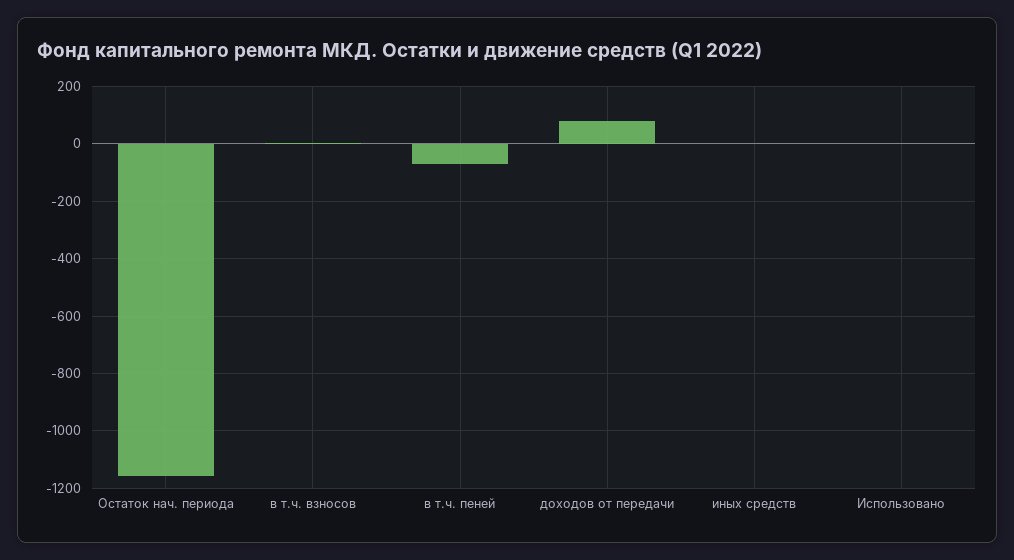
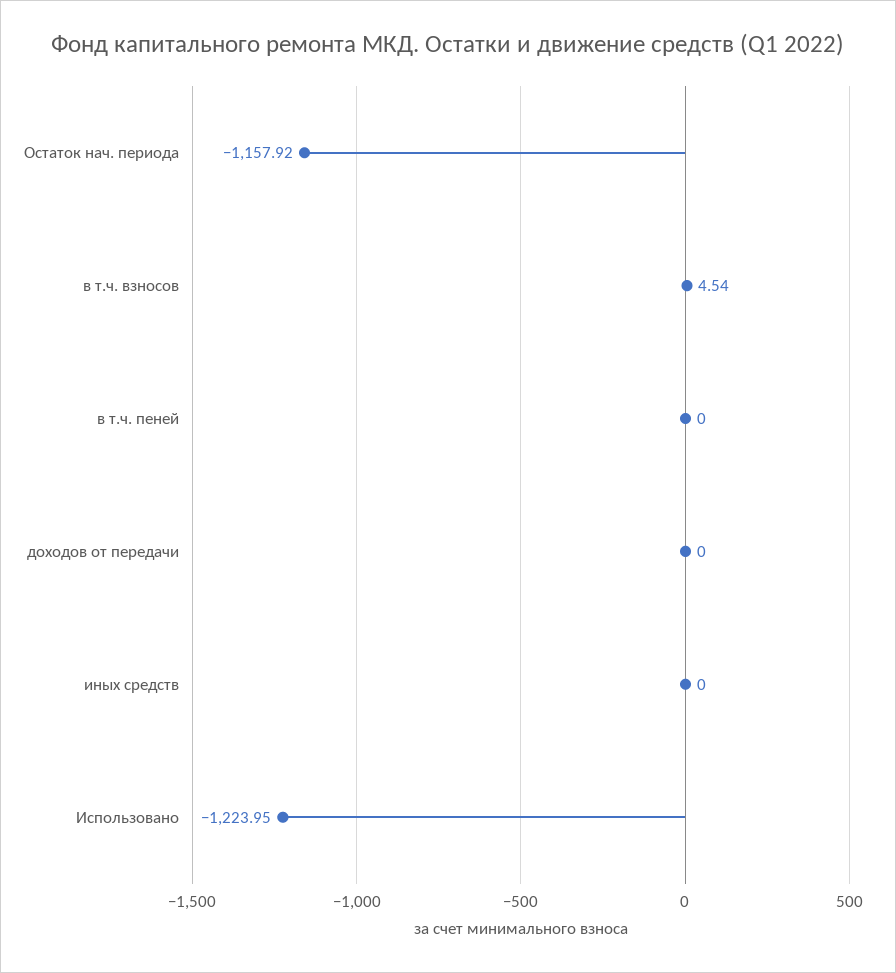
в т.ч. пеней: -75 -> 0
доходов от передачи: 75 -> 0
Использовано: 0 -> -1223.95

